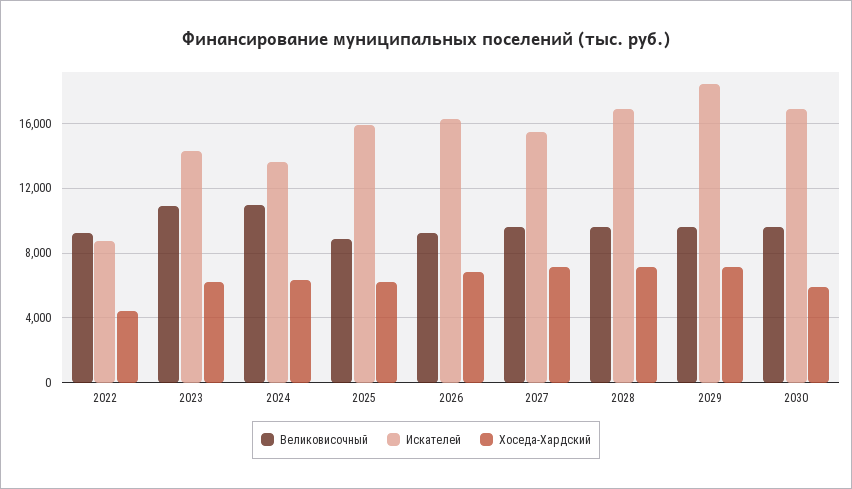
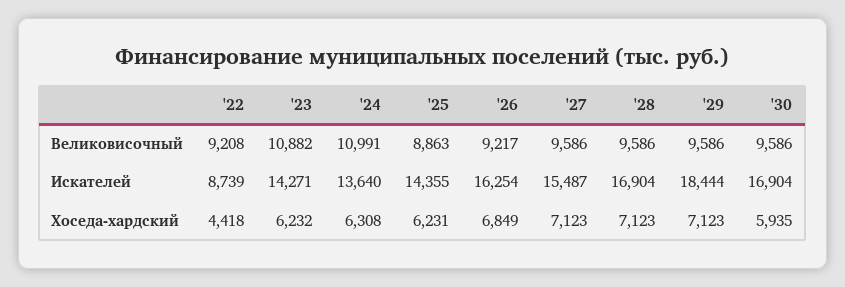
Искателей, 2025: 16000 -> 14355

